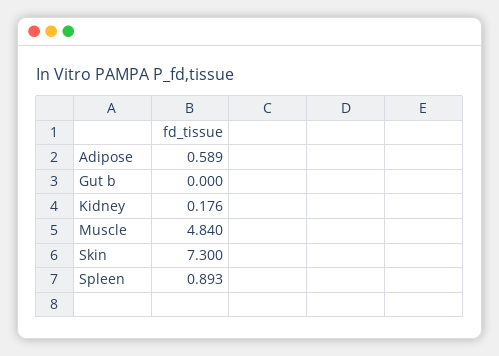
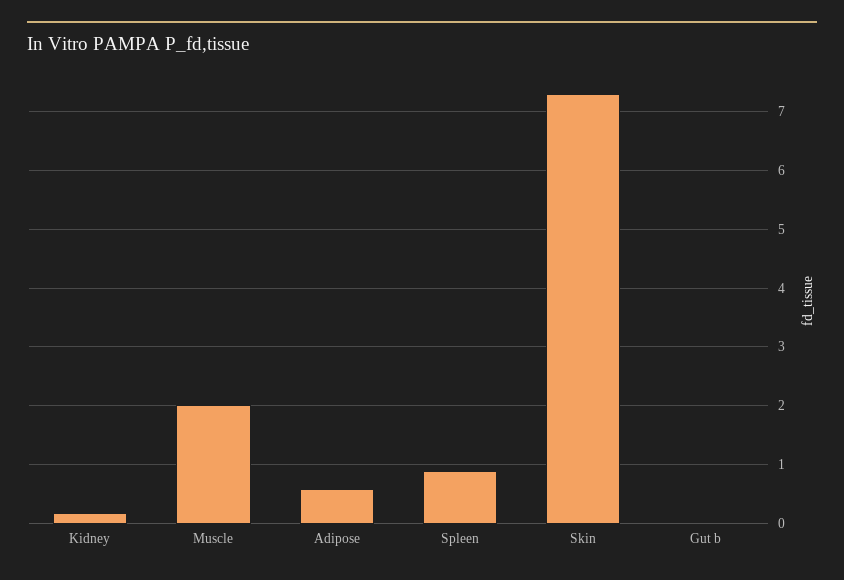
Muscle: 4.84 -> 2

